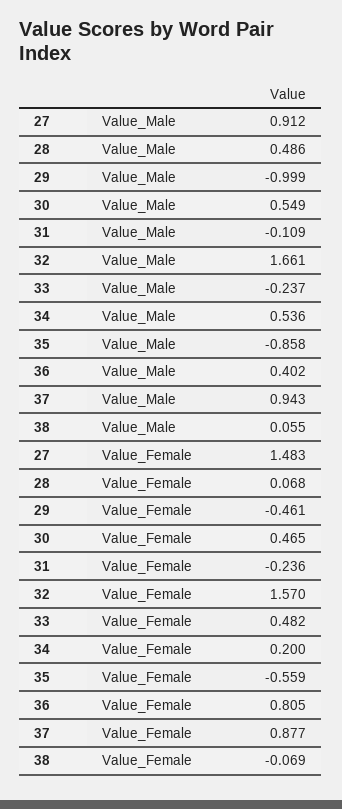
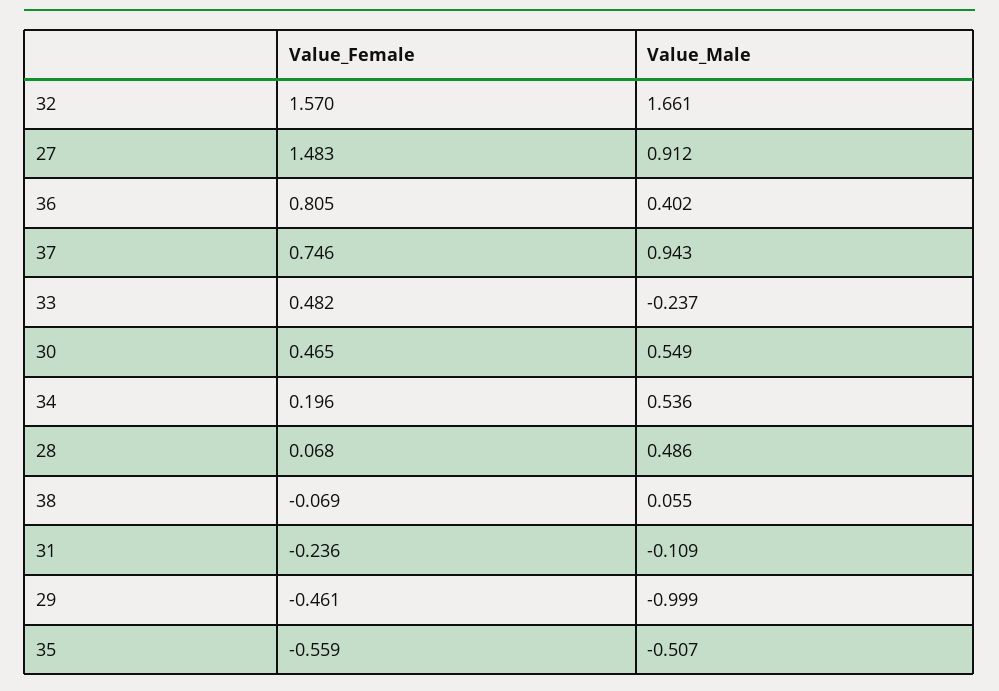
35, Value_Male: -0.858 -> -0.507
34, Value_Female: 0.2 -> 0.196
37, Value_Female: 0.877 -> 0.746

